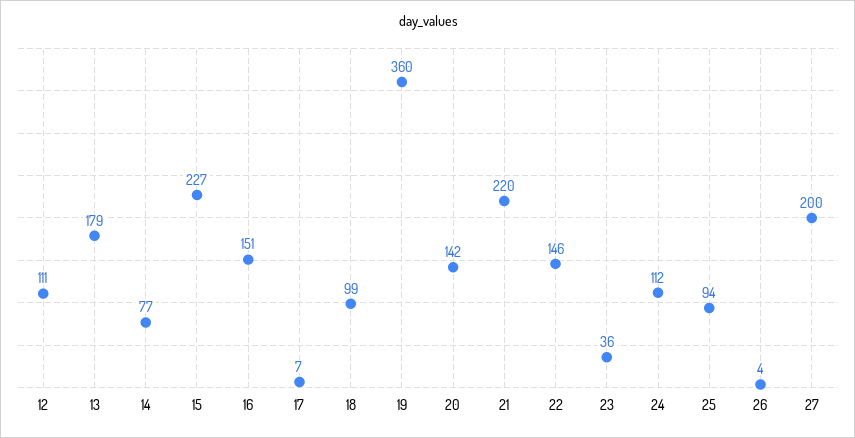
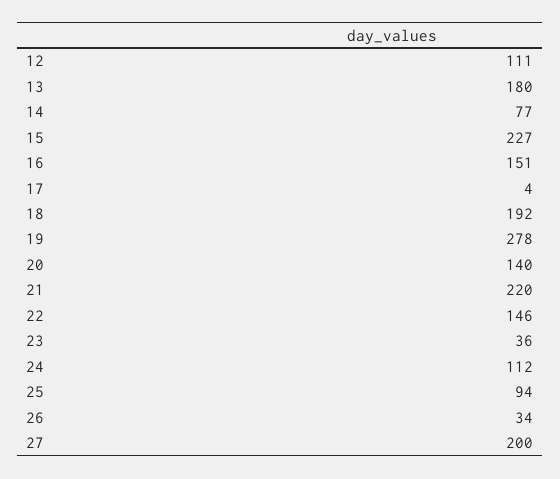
13: 179 -> 180
17: 7 -> 4
18: 99 -> 192
19: 360 -> 278
20: 142 -> 140
26: 4 -> 34

